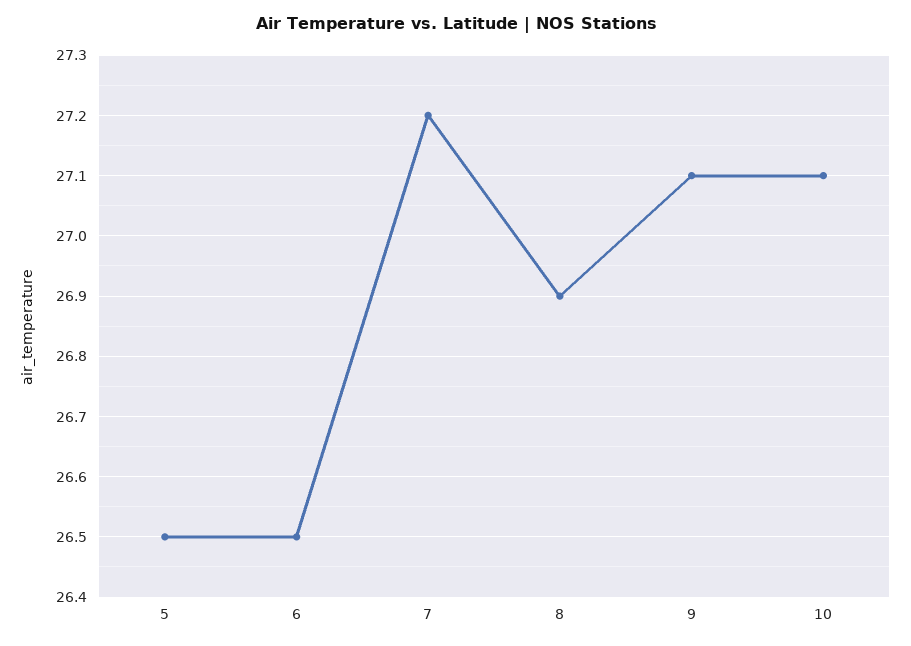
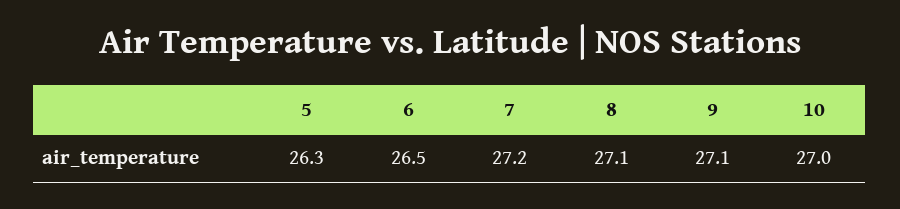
5: 26.5 -> 26.3
8: 26.9 -> 27.1
10: 27.1 -> 27

